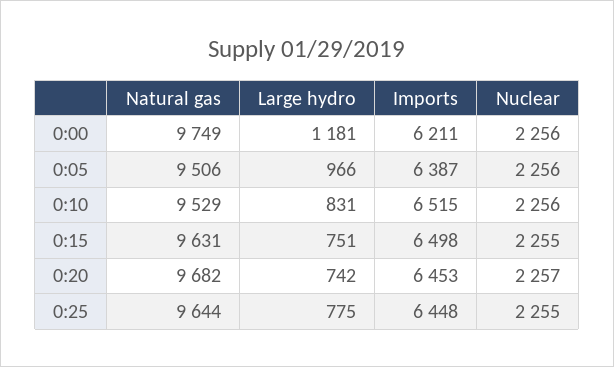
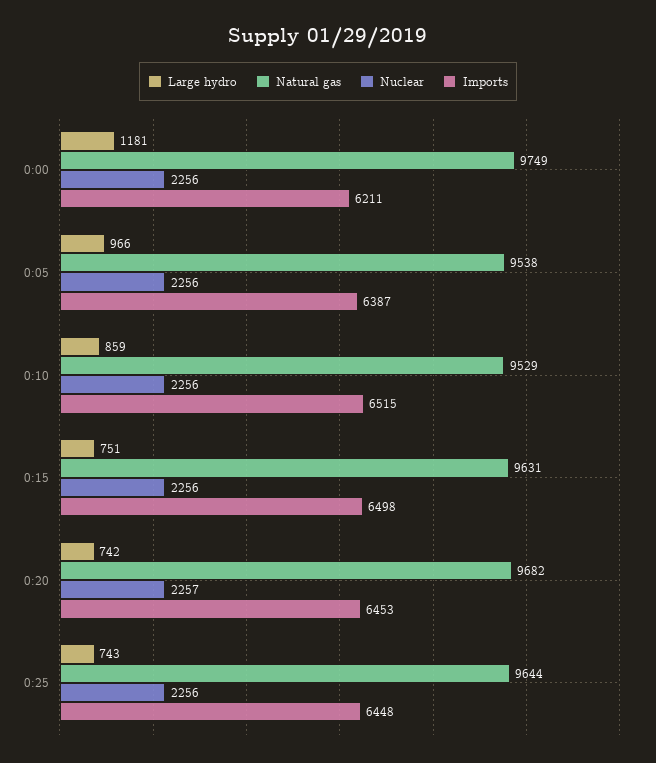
Natural gas, 0:05: 9506 -> 9538
Large hydro, 0:10: 831 -> 859
Nuclear, 0:15: 2255 -> 2256
Large hydro, 0:25: 775 -> 743
Nuclear, 0:25: 2255 -> 2256

